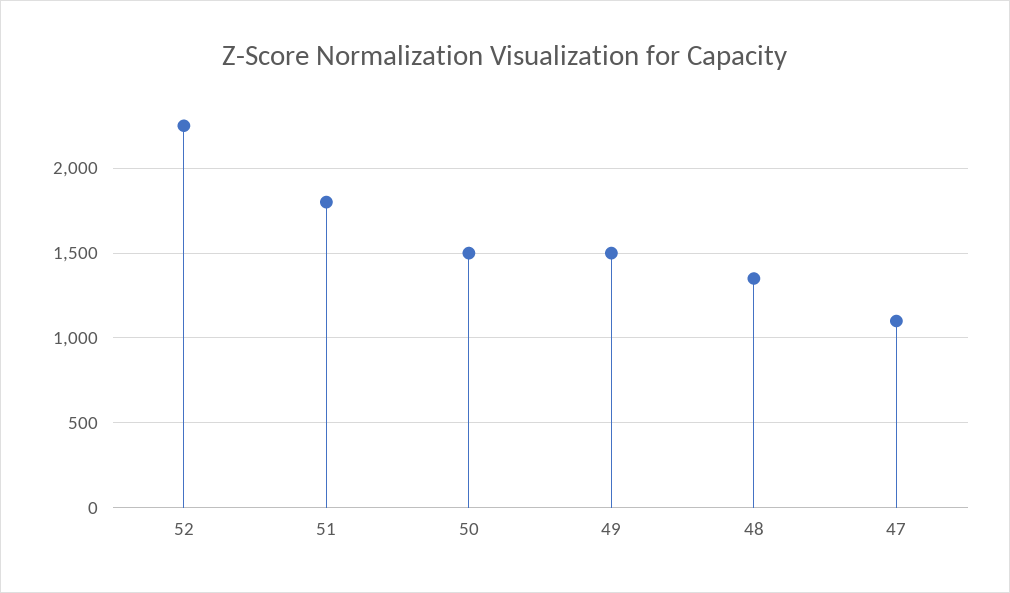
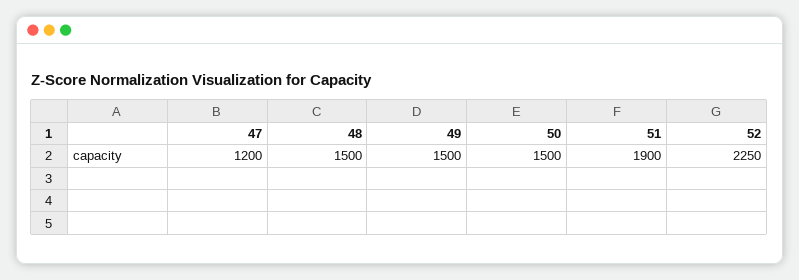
51: 1800 -> 1900
48: 1350 -> 1500
47: 1100 -> 1200

